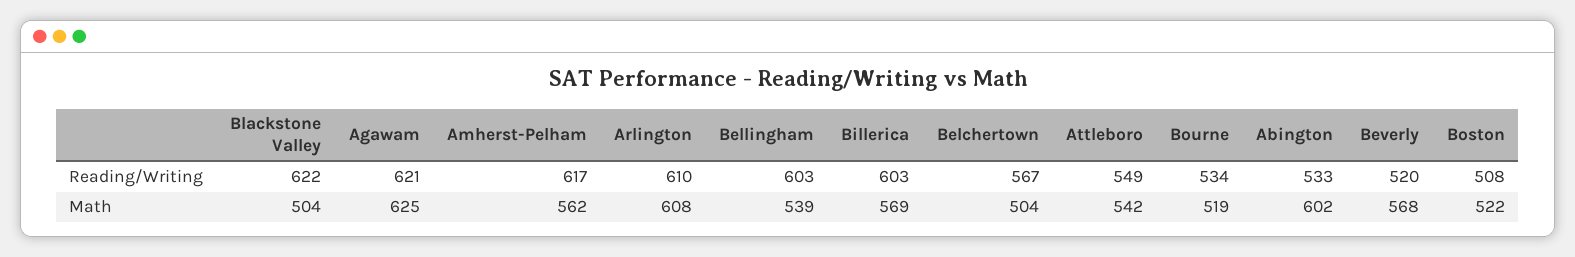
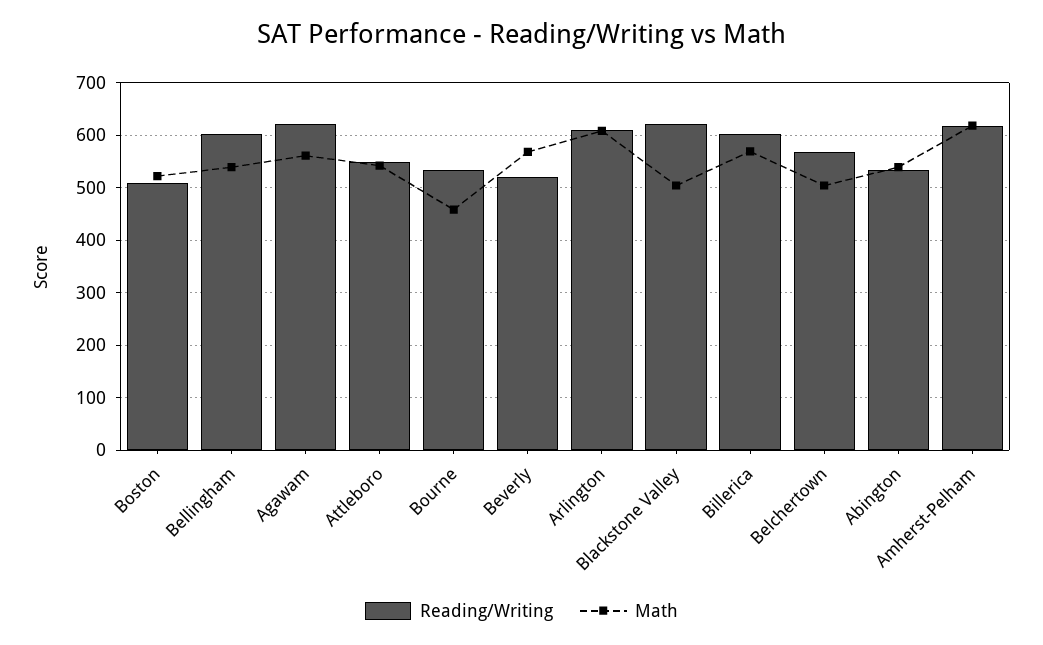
Math, Agawam: 625 -> 560
Math, Amherst-Pelham: 562 -> 620
Math, Bourne: 519 -> 460
Math, Abington: 602 -> 540

